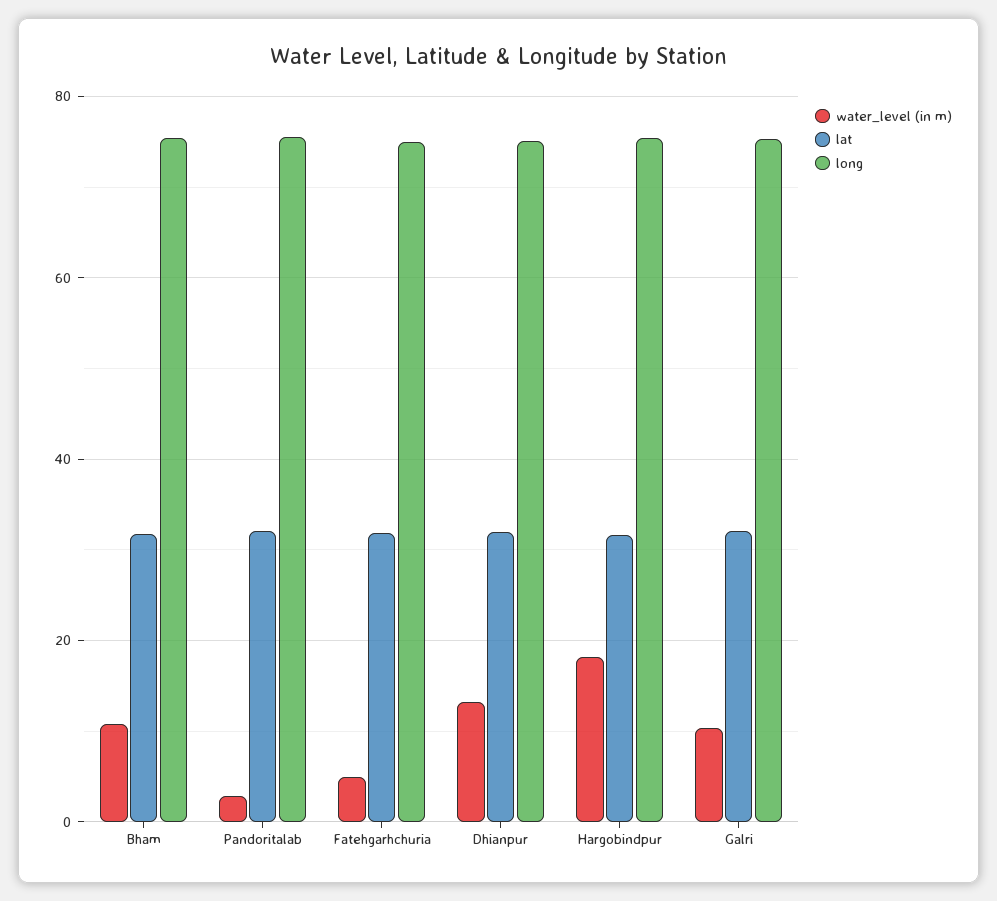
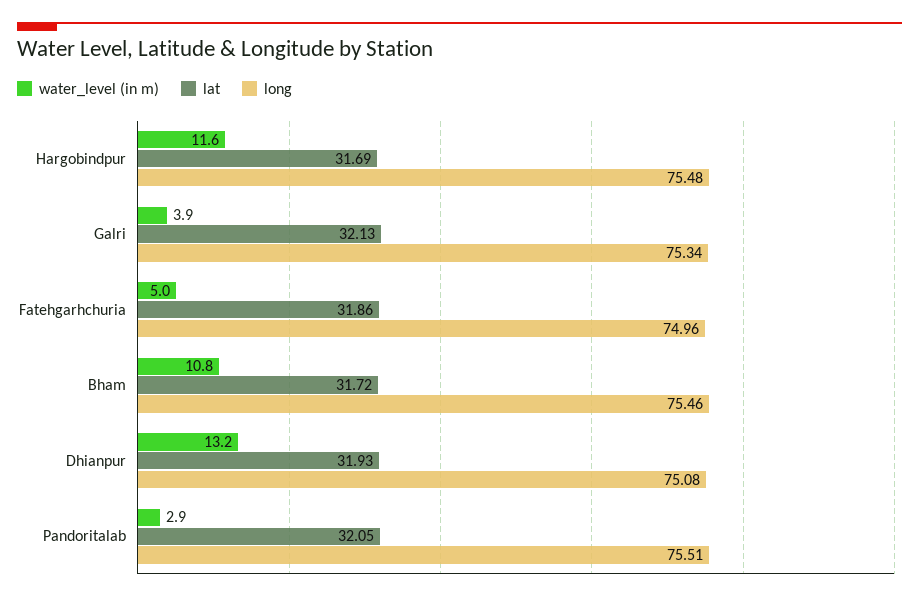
water_level (in m), Hargobindpur: 18 -> 11.6
water_level (in m), Galri: 10 -> 3.9

